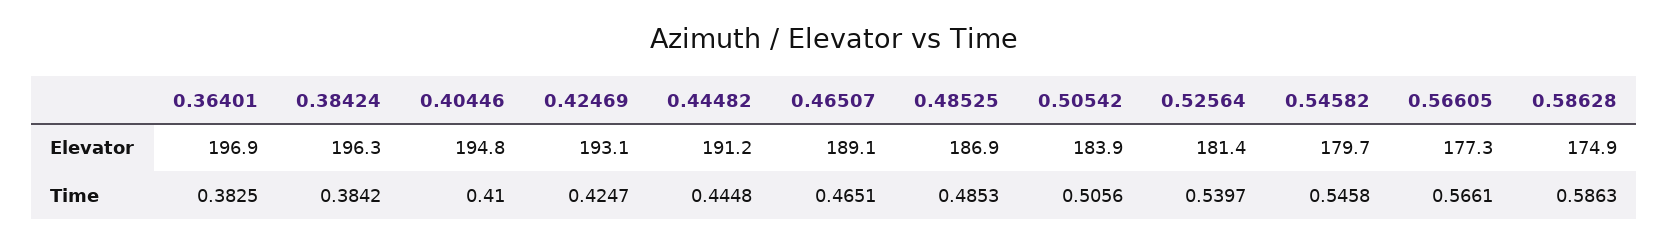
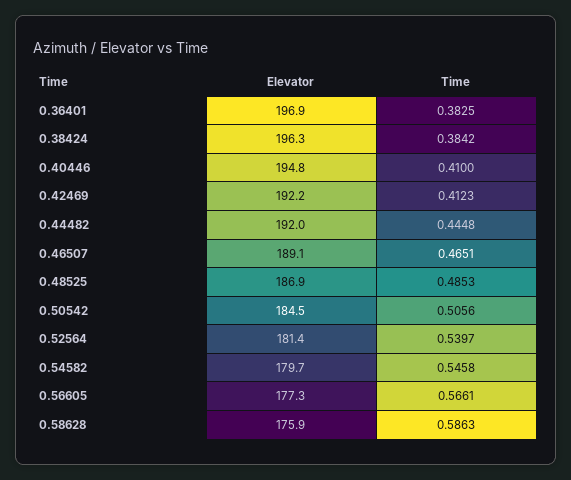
0.42469, Elevator: 193.1 -> 192.2
0.44482, Elevator: 191.2 -> 192
0.50542, Elevator: 183.9 -> 184.5
0.58628, Elevator: 174.9 -> 175.9
0.42469, Time: 0.4247 -> 0.4123

